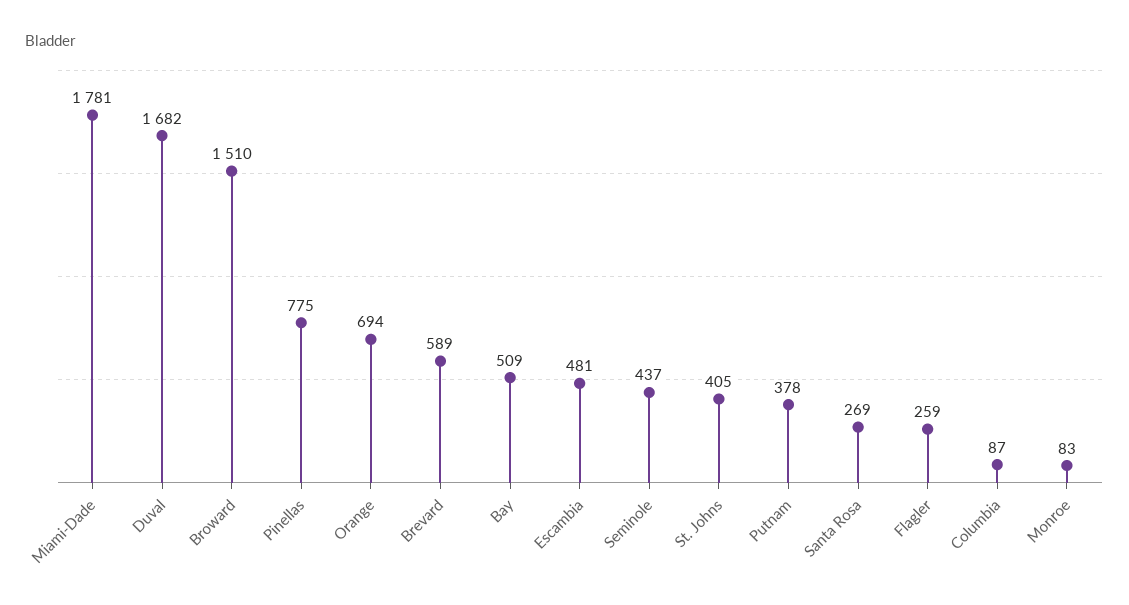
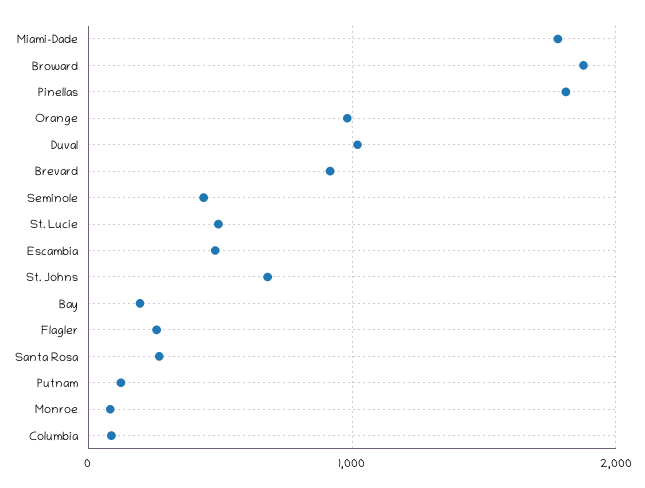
Duval: 1682 -> 1000
Broward: 1510 -> 1900
Pinellas: 775 -> 1800
Orange: 694 -> 1000
Brevard: 589 -> 900
Bay: 509 -> 200
St. Johns: 405 -> 700
Putnam: 378 -> 100
St. Lucie: none -> 500

